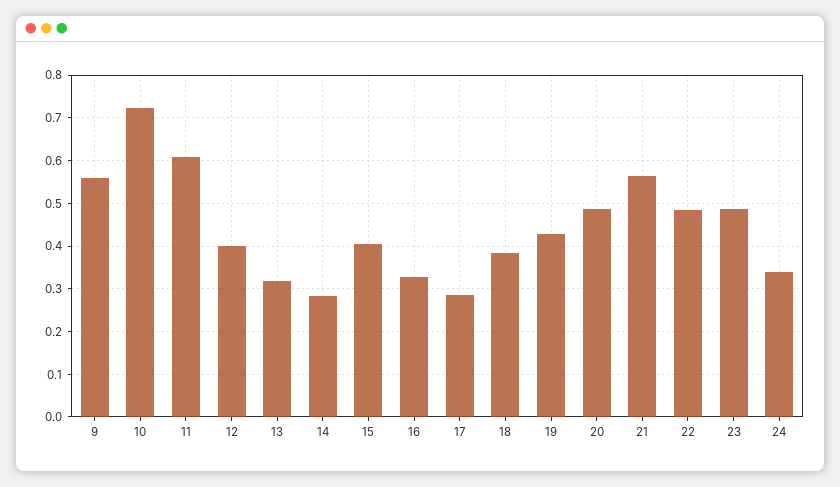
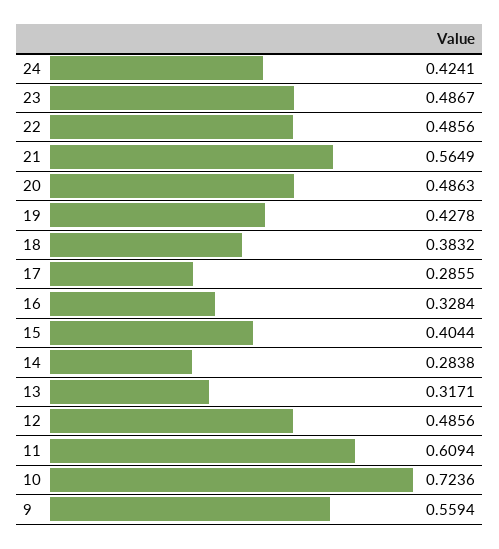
12: 0.4 -> 0.4856
24: 0.34 -> 0.4241

